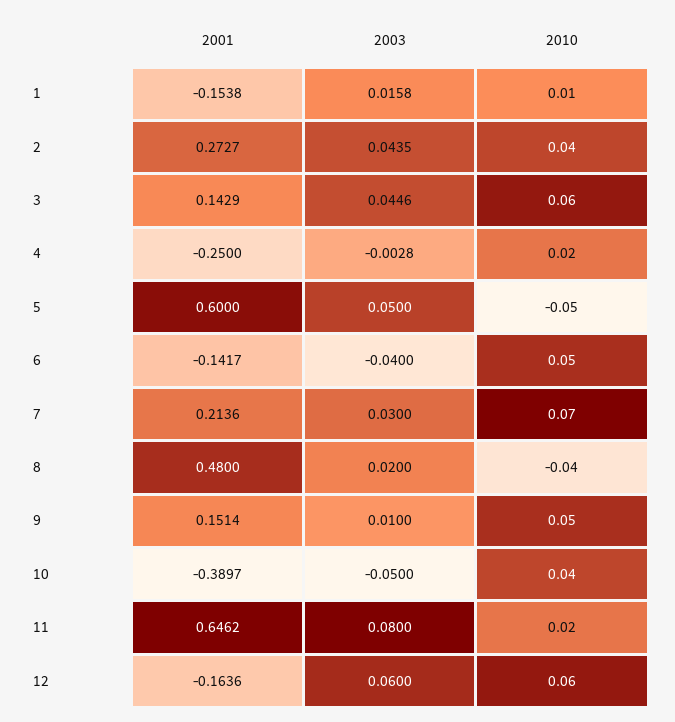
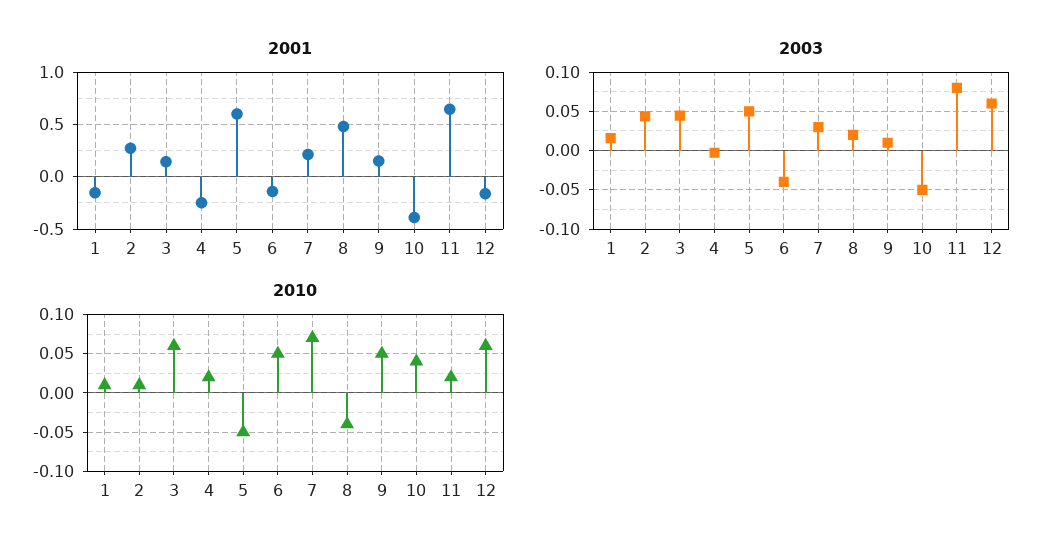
2010, 2: 0.04 -> 0.01

